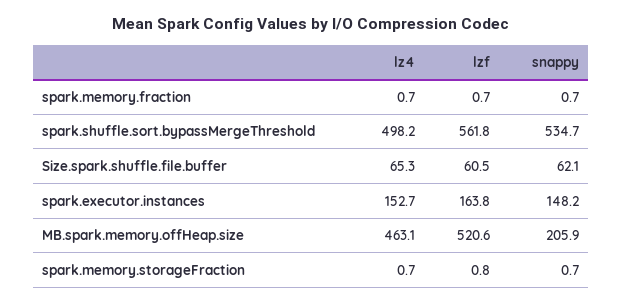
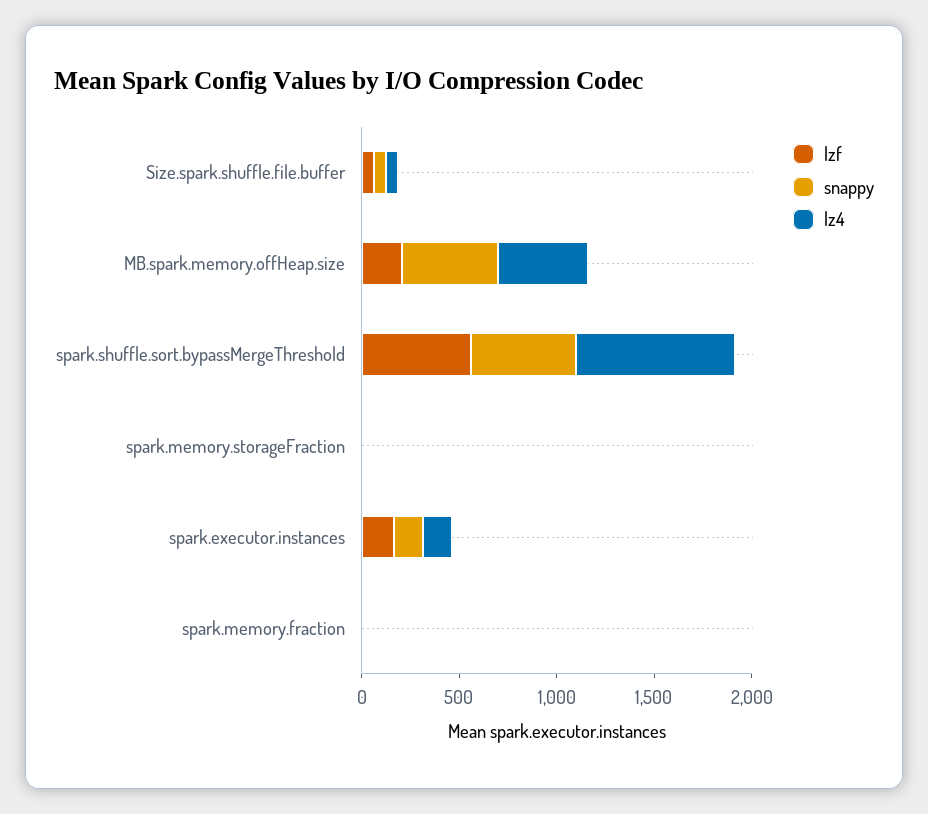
lz4, spark.shuffle.sort.bypassMergeThreshold: 498.2 -> 800
lzf, MB.spark.memory.offHeap.size: 520.6 -> 200
snappy, MB.spark.memory.offHeap.size: 205.9 -> 500

